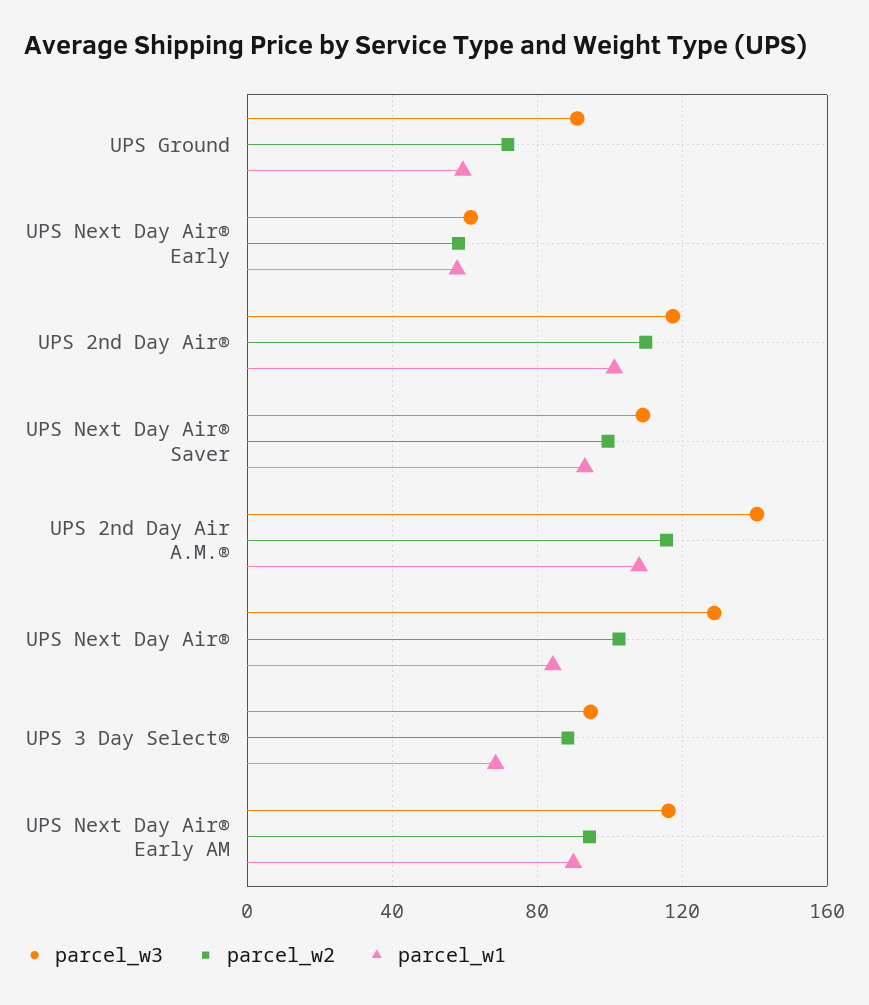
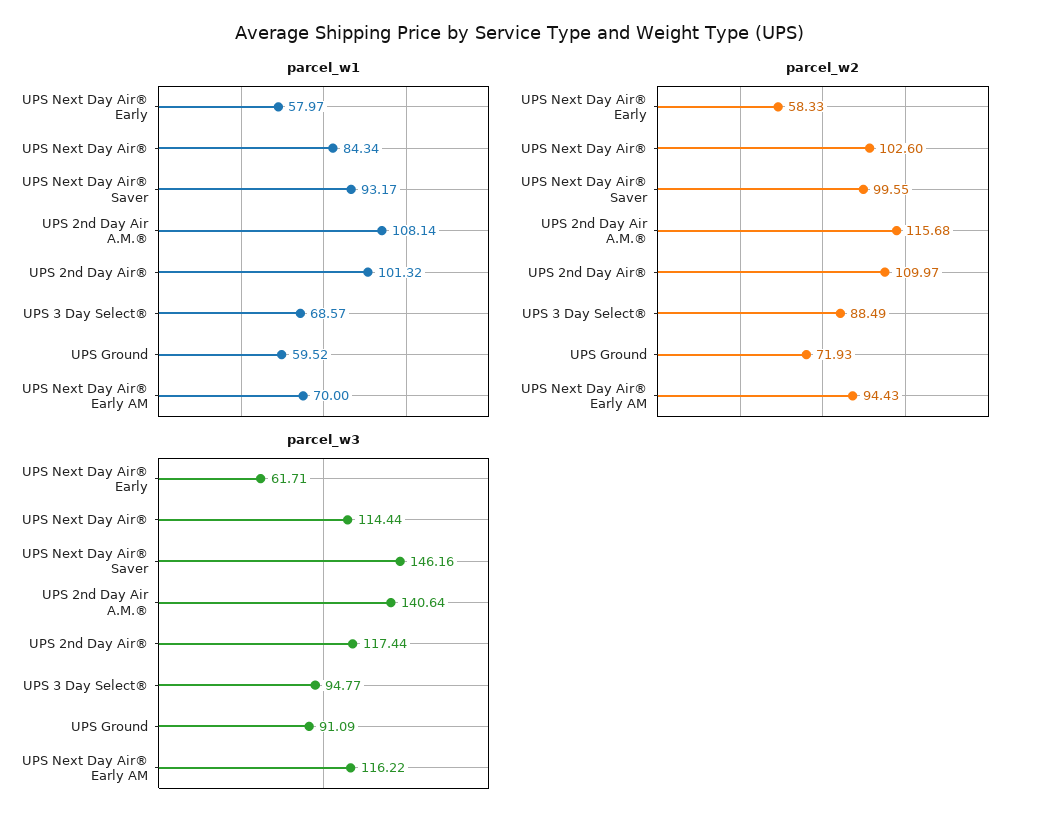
parcel_w3, UPS Next Day Air® Saver: 110 -> 146.16
parcel_w3, UPS Next Day Air®: 130 -> 114.44
parcel_w1, UPS Next Day Air® Early AM: 90 -> 70

